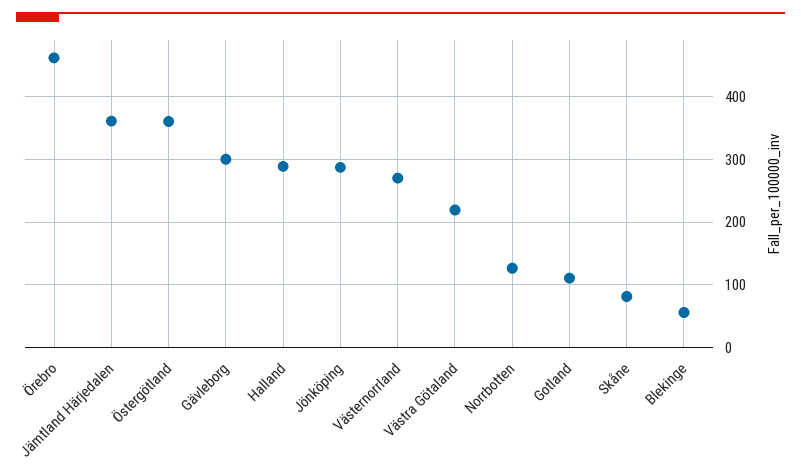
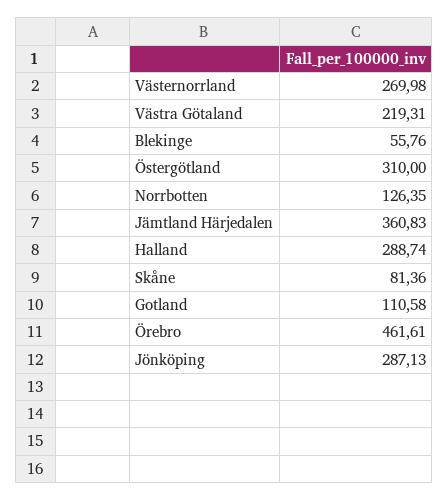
Östergötland: 360 -> 310
Gävleborg: 300 -> none

